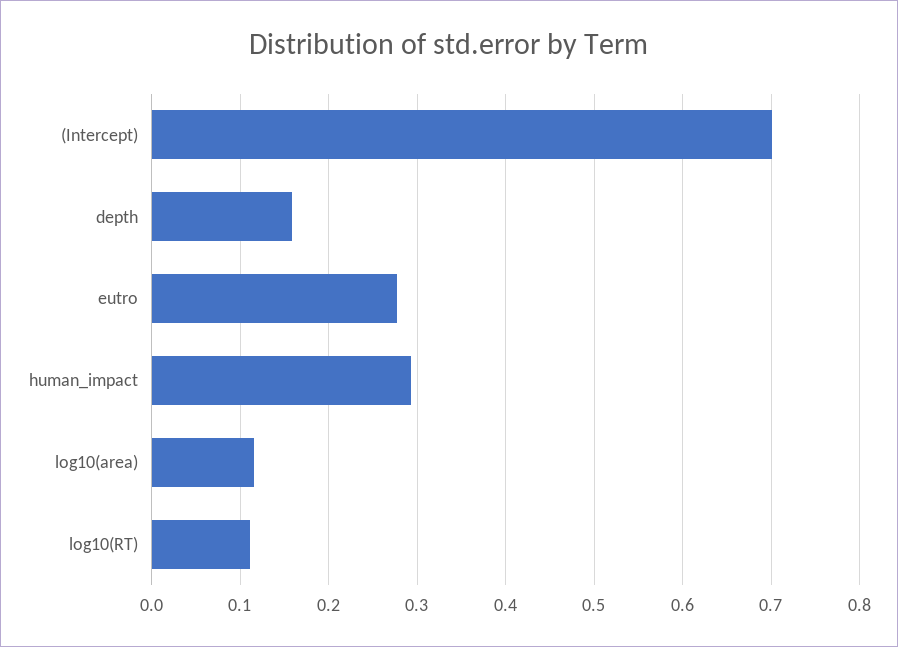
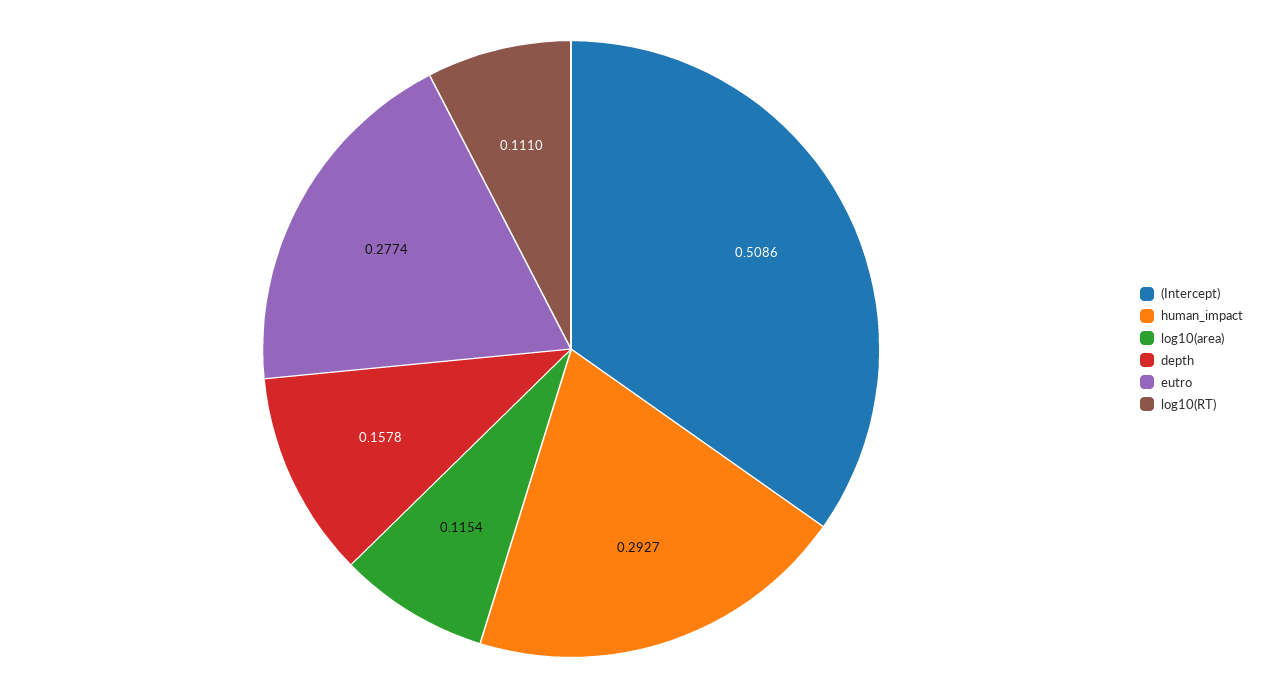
(Intercept): 0.7 -> 0.5086

